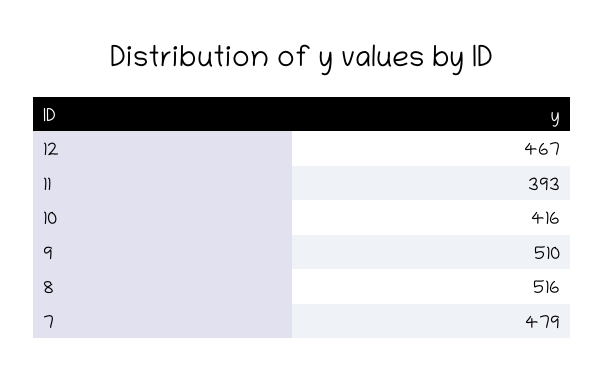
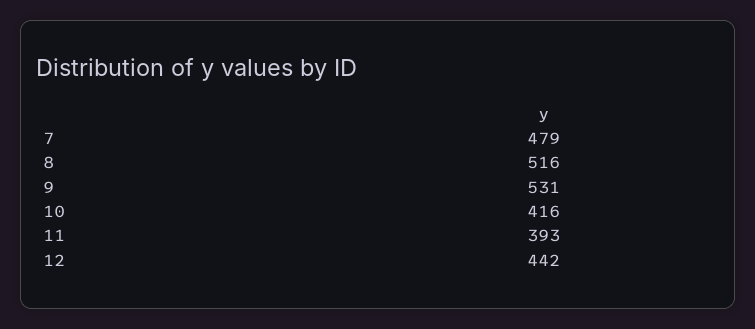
12: 467 -> 442
9: 510 -> 531

